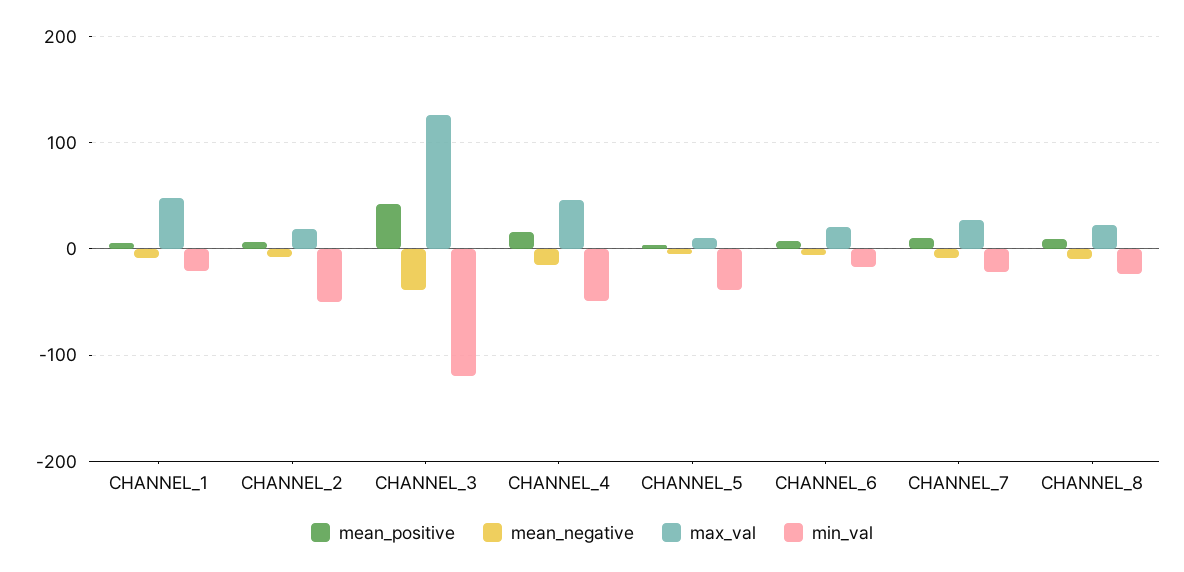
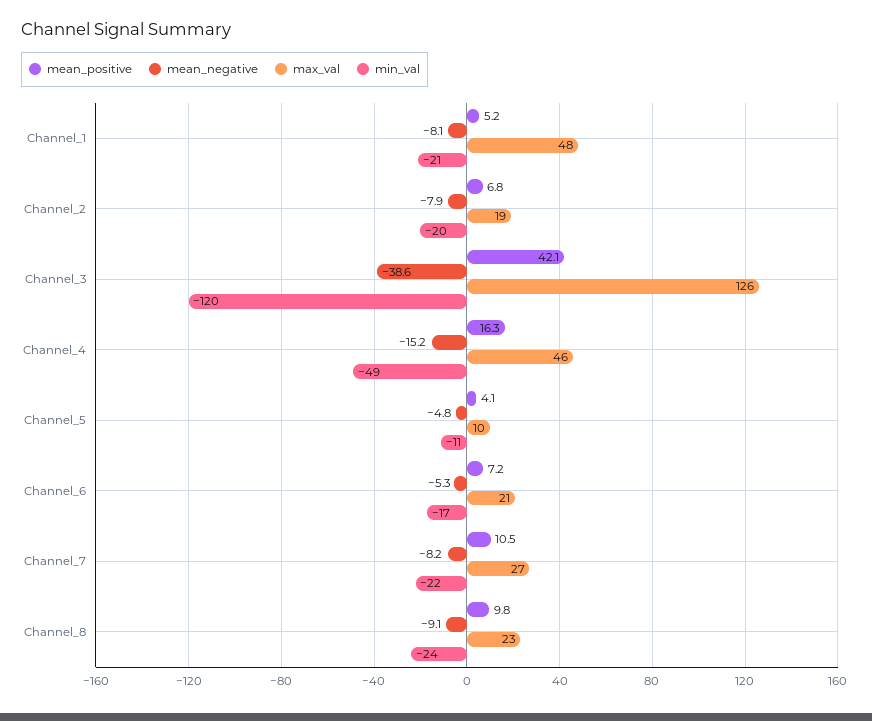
min_val, CHANNEL_2: -50 -> -20
min_val, CHANNEL_5: -40 -> -11

